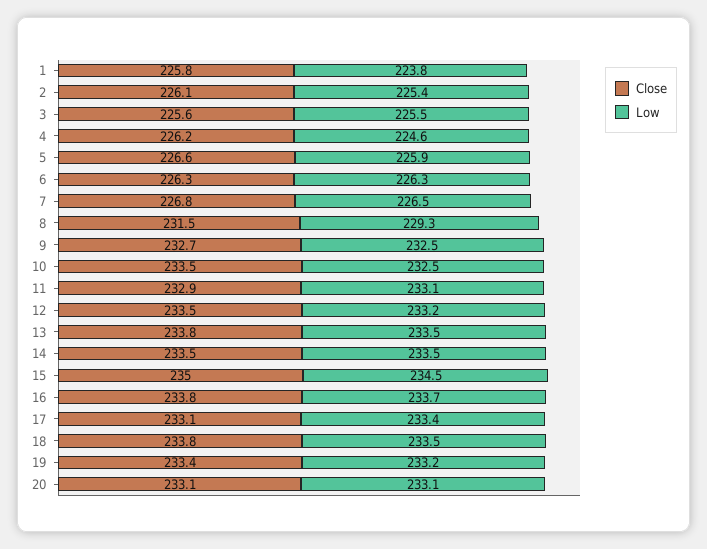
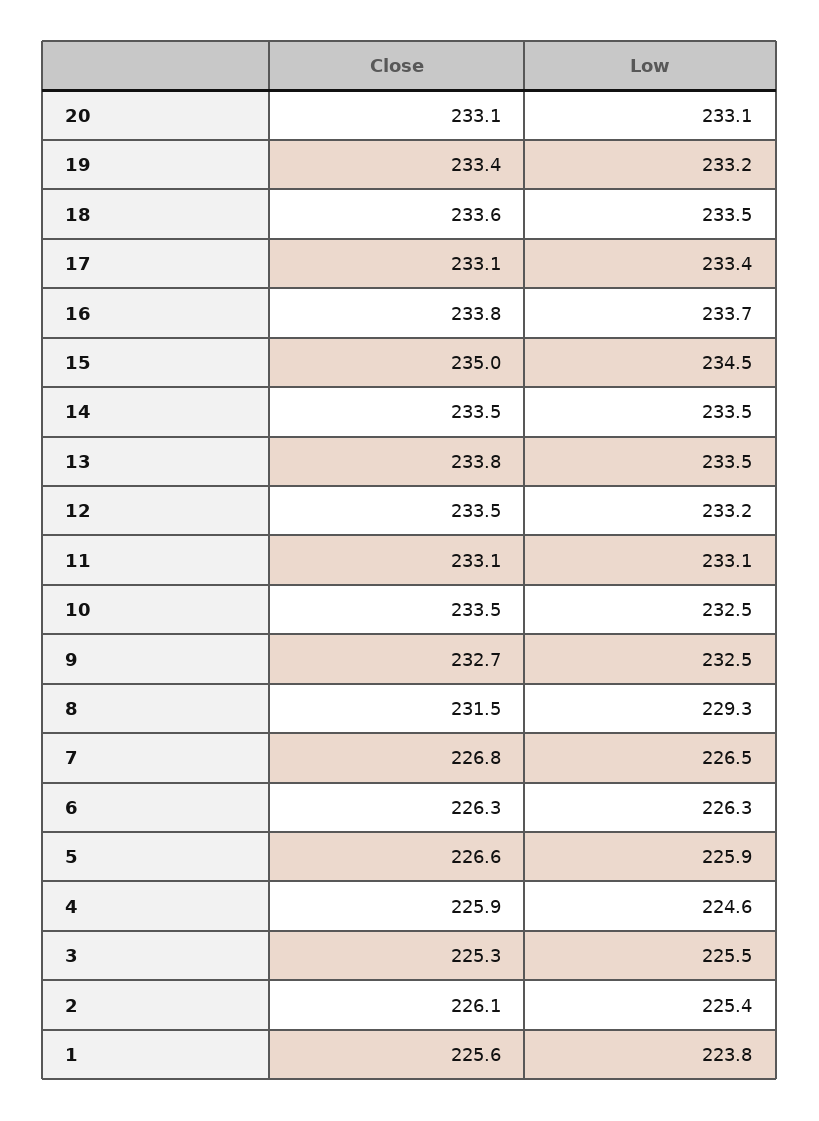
Close, 1: 225.8 -> 225.6
Close, 3: 225.6 -> 225.3
Close, 4: 226.2 -> 225.9
Close, 11: 232.9 -> 233.1
Close, 18: 233.8 -> 233.6

